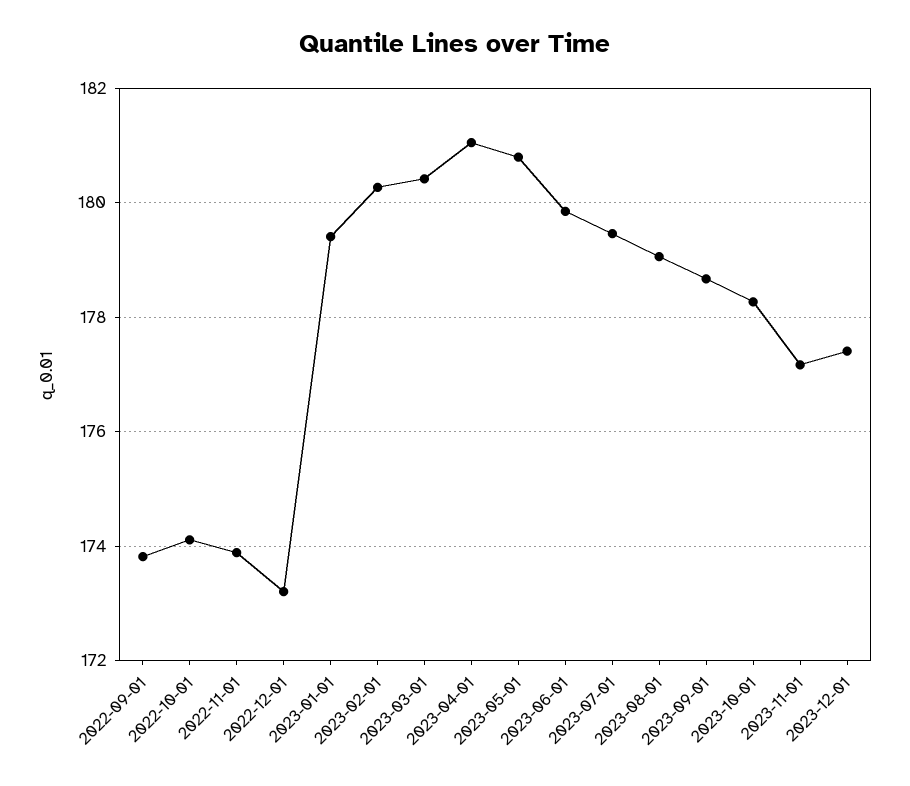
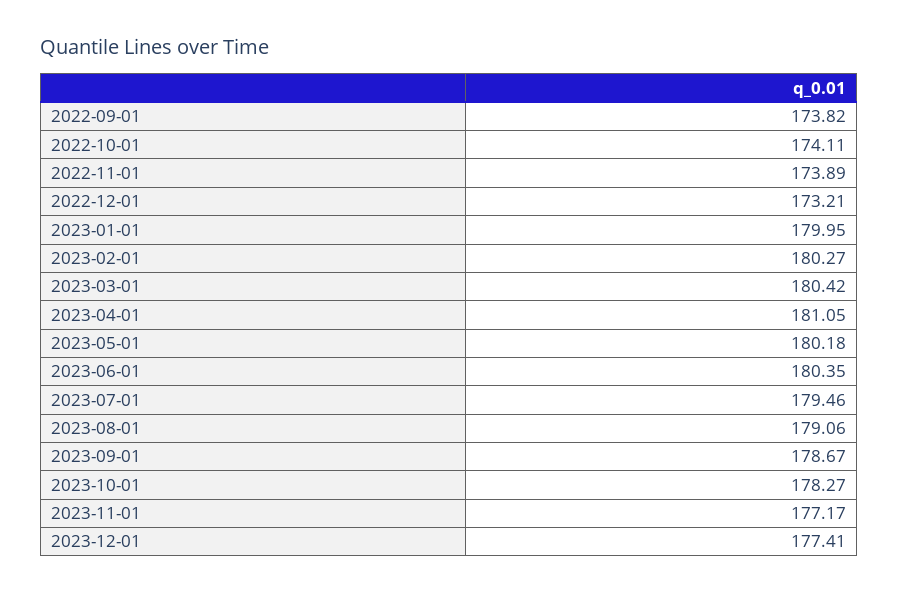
2023-01-01: 179.4 -> 179.95
2023-05-01: 180.8 -> 180.18
2023-06-01: 179.8 -> 180.35

